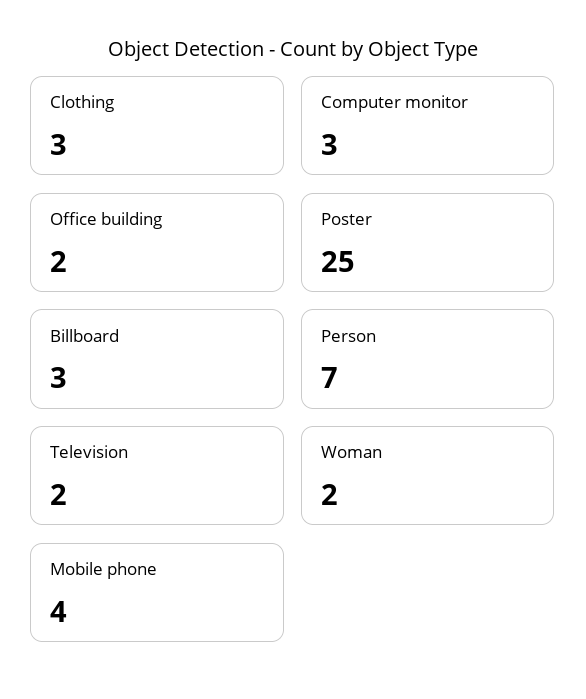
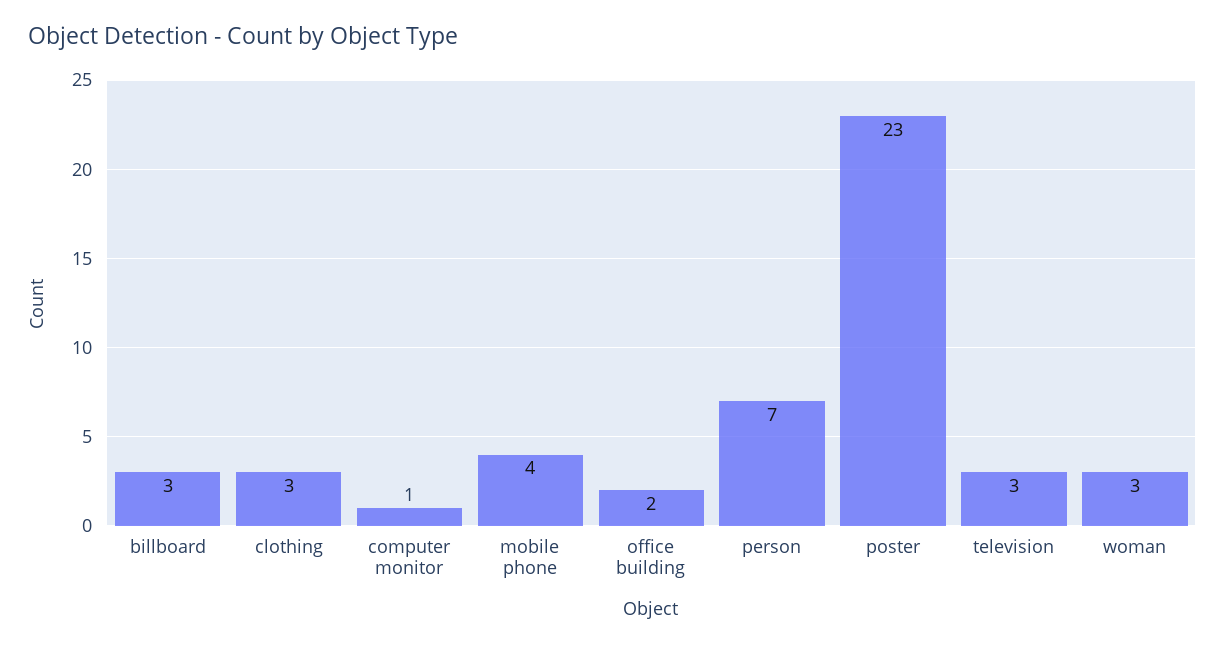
Computer monitor: 3 -> 1
Poster: 25 -> 23
Television: 2 -> 3
Woman: 2 -> 3

